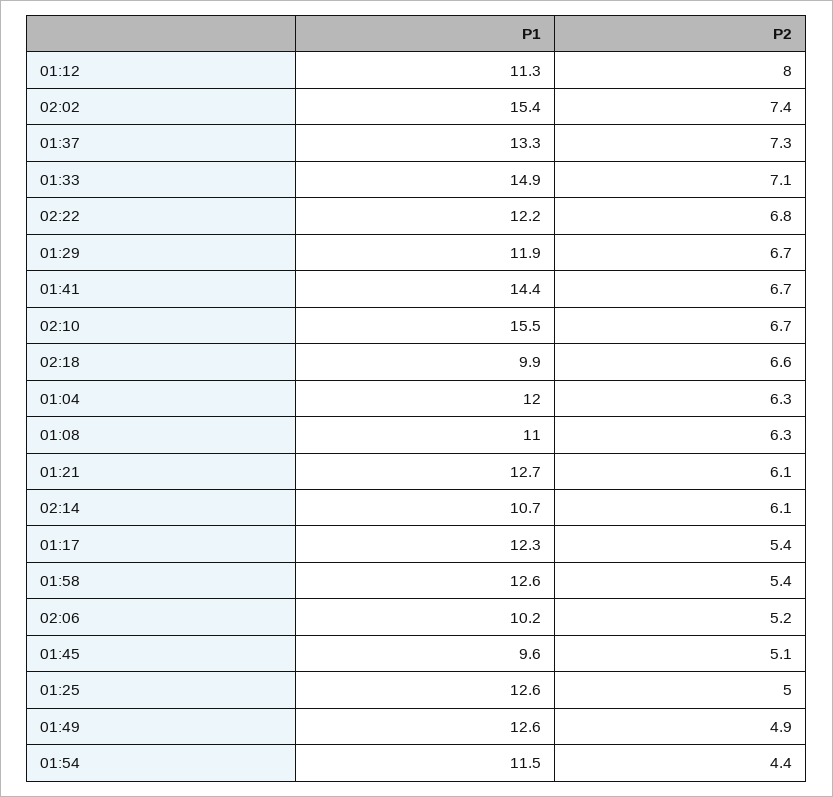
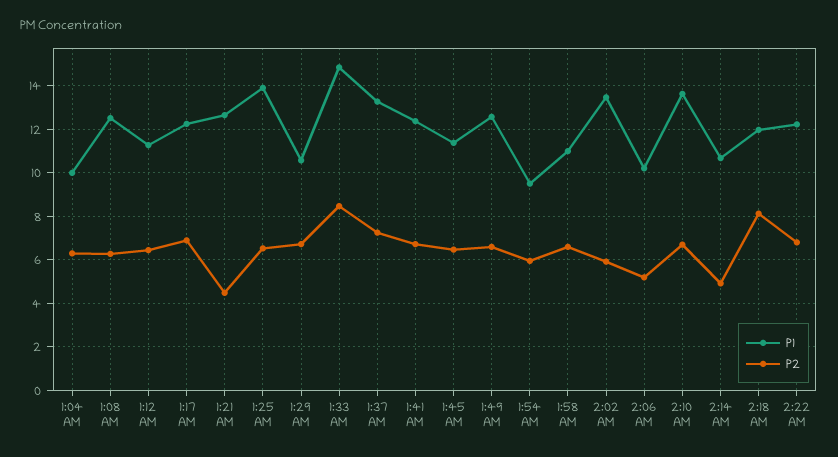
P2, 01:12: 8 -> 6.5
P1, 02:02: 15.4 -> 13.5
P2, 02:02: 7.4 -> 6
P2, 01:33: 7.1 -> 8.5
P1, 01:29: 11.9 -> 10.5
P1, 01:41: 14.4 -> 12.5
P1, 02:10: 15.5 -> 13.5
P1, 02:18: 9.9 -> 12
P2, 02:18: 6.6 -> 8
P1, 01:04: 12 -> 10
P1, 01:08: 11 -> 12.5
P2, 01:21: 6.1 -> 4.5
P2, 02:14: 6.1 -> 5
P2, 01:17: 5.4 -> 7
P1, 01:58: 12.6 -> 11
P2, 01:58: 5.4 -> 6.5
P1, 01:45: 9.6 -> 11.5
P2, 01:45: 5.1 -> 6.5
P1, 01:25: 12.6 -> 14
P2, 01:25: 5 -> 6.5
P2, 01:49: 4.9 -> 6.5
P1, 01:54: 11.5 -> 9.5
P2, 01:54: 4.4 -> 6

